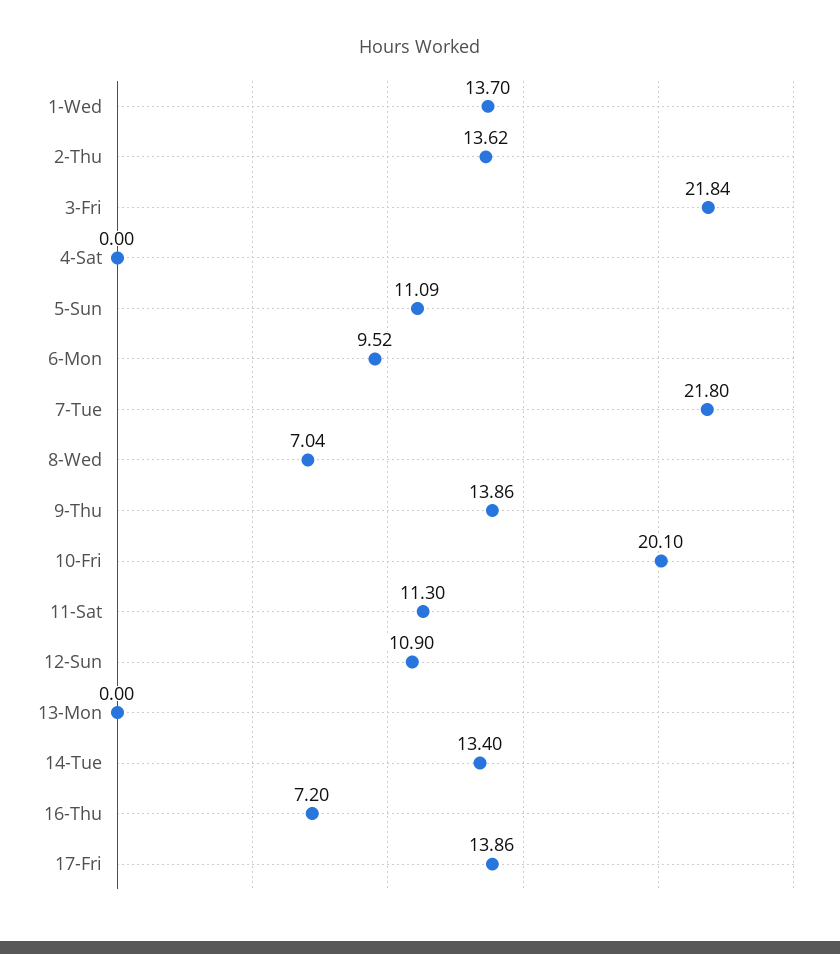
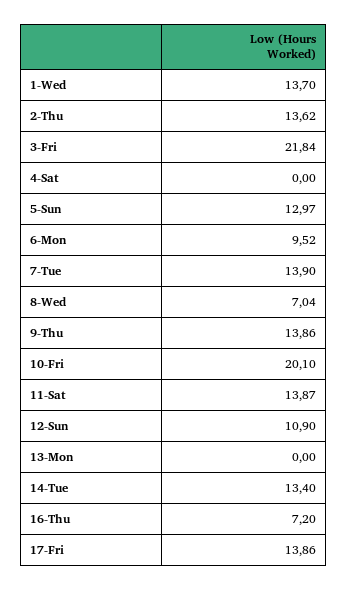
5-Sun: 11.09 -> 12.97
7-Tue: 21.8 -> 13.9
11-Sat: 11.3 -> 13.87

